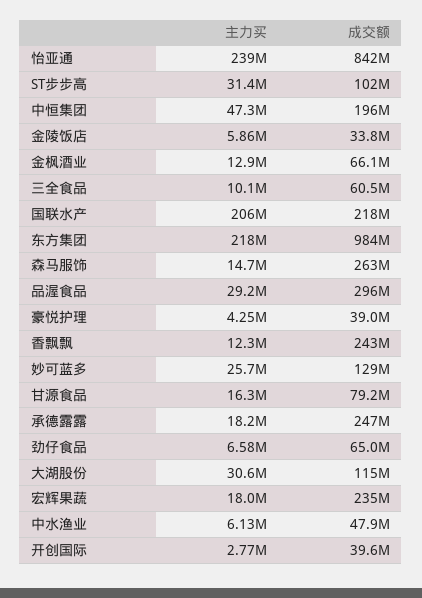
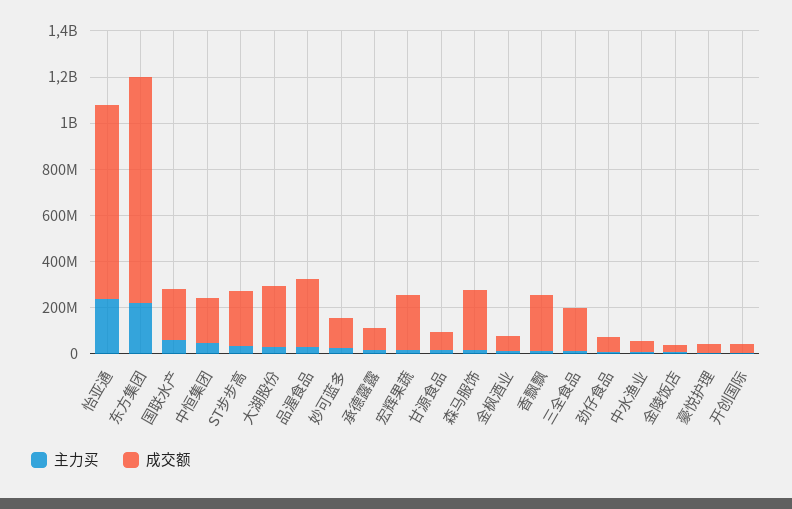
成交额, ST步步高: 102000000 -> 250000000
成交额, 三全食品: 60500000 -> 200000000
主力买, 国联水产: 206000000 -> 50000000
成交额, 承德露露: 247000000 -> 100000000
成交额, 大湖股份: 115000000 -> 250000000

